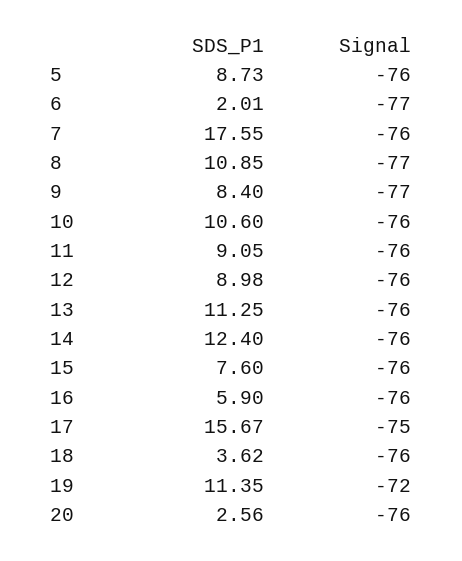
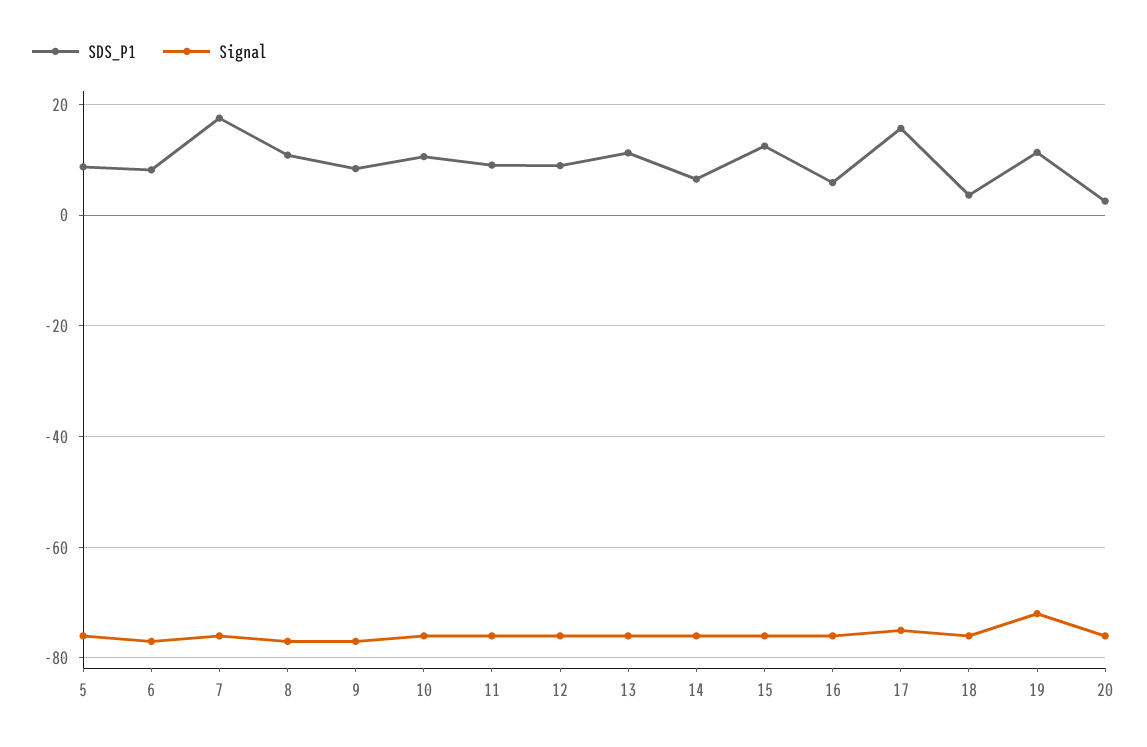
SDS_P1, 6: 2.01 -> 8
SDS_P1, 14: 12.4 -> 6
SDS_P1, 15: 7.6 -> 12

